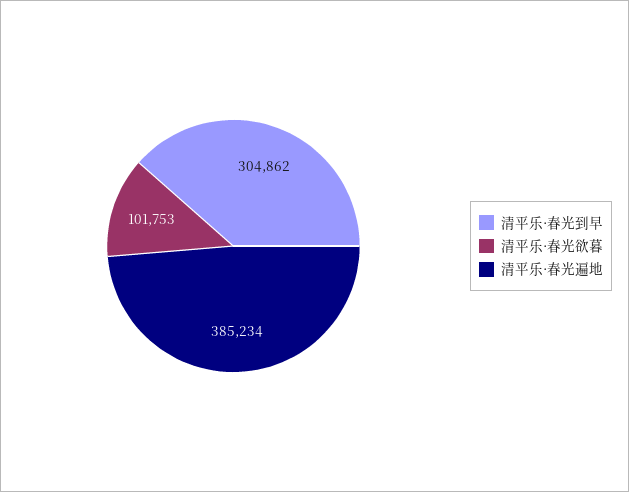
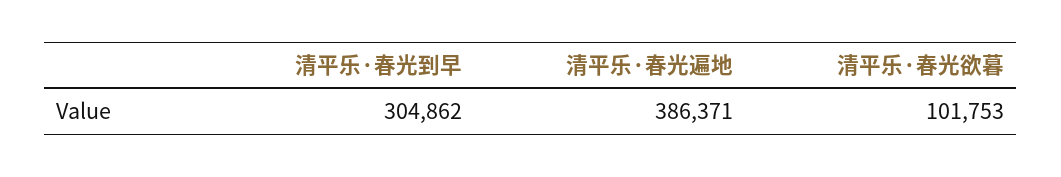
清平乐·春光遍地: 385234 -> 386371

